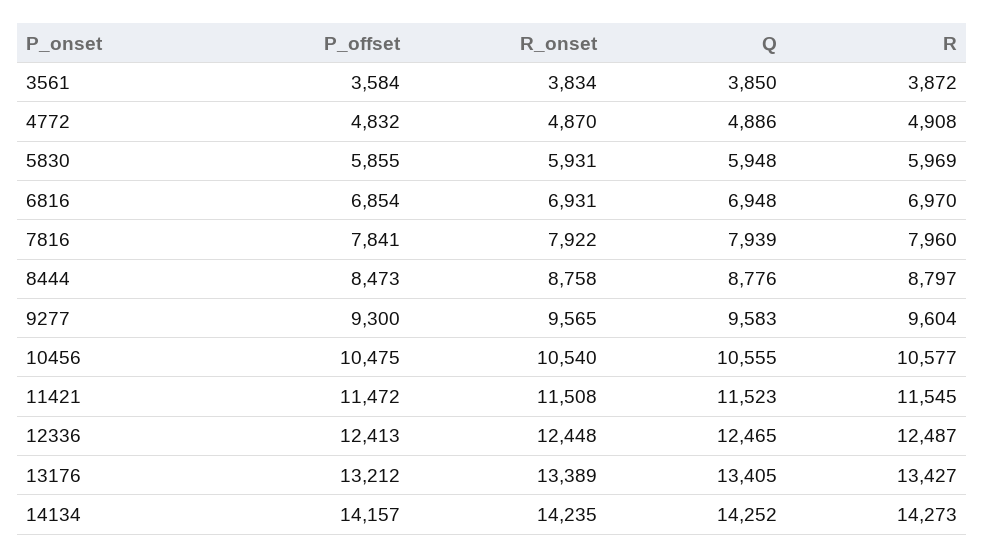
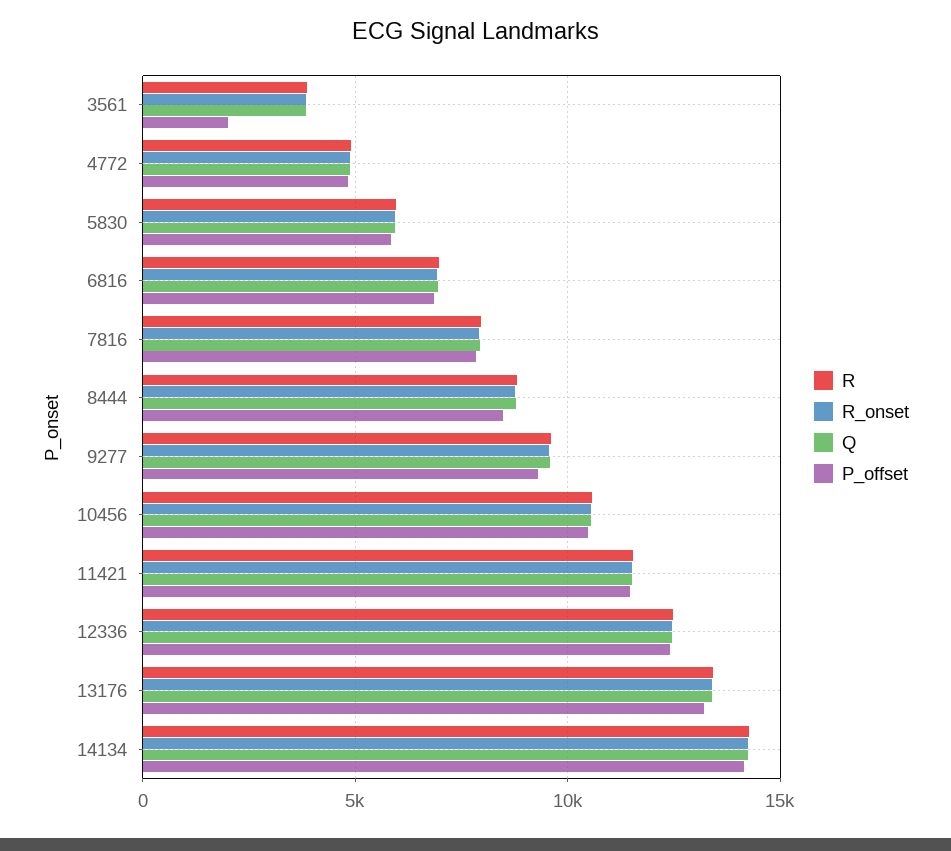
P_offset, 3561: 3584 -> 2000

